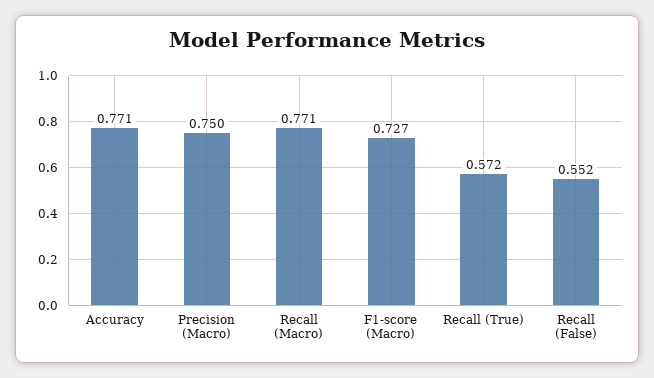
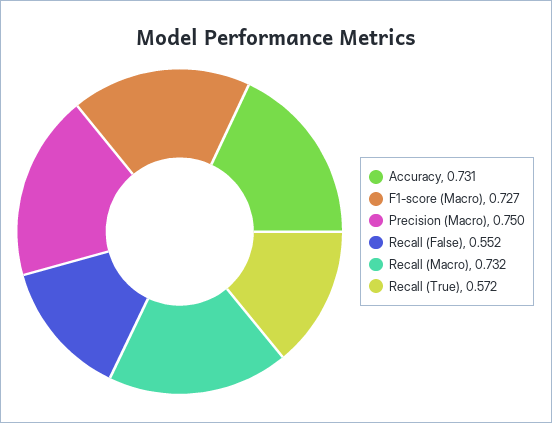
Accuracy: 0.771 -> 0.731
Recall (Macro): 0.771 -> 0.732

